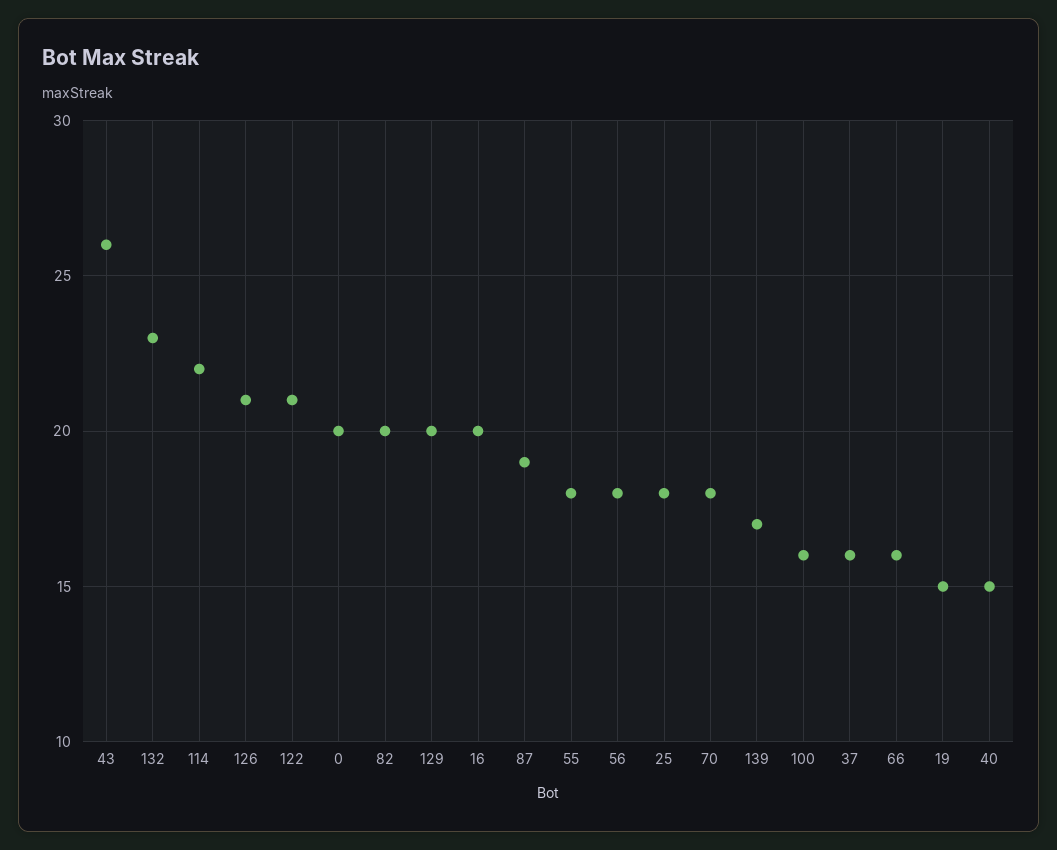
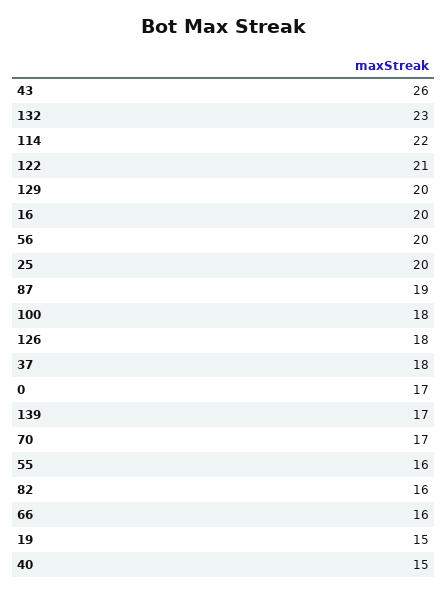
126: 21 -> 18
0: 20 -> 17
82: 20 -> 16
55: 18 -> 16
56: 18 -> 20
25: 18 -> 20
70: 18 -> 17
100: 16 -> 18
37: 16 -> 18

